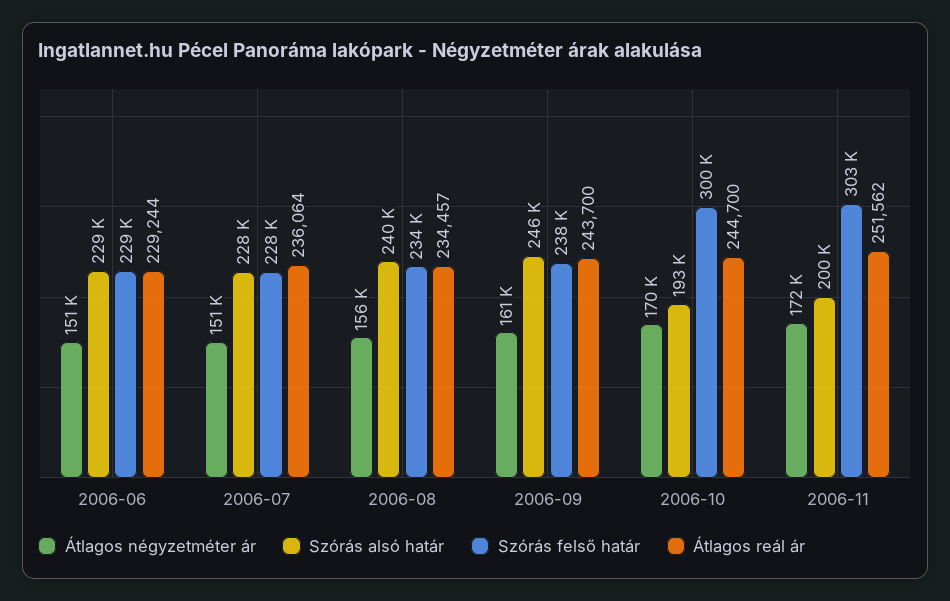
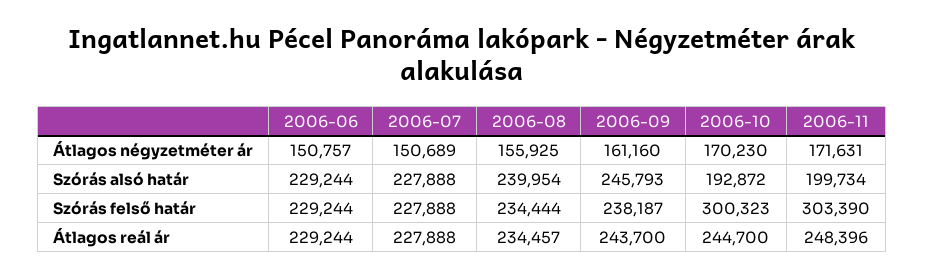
Átlagos reál ár, 2006-07: 236064 -> 227888
Átlagos reál ár, 2006-11: 251562 -> 248396

